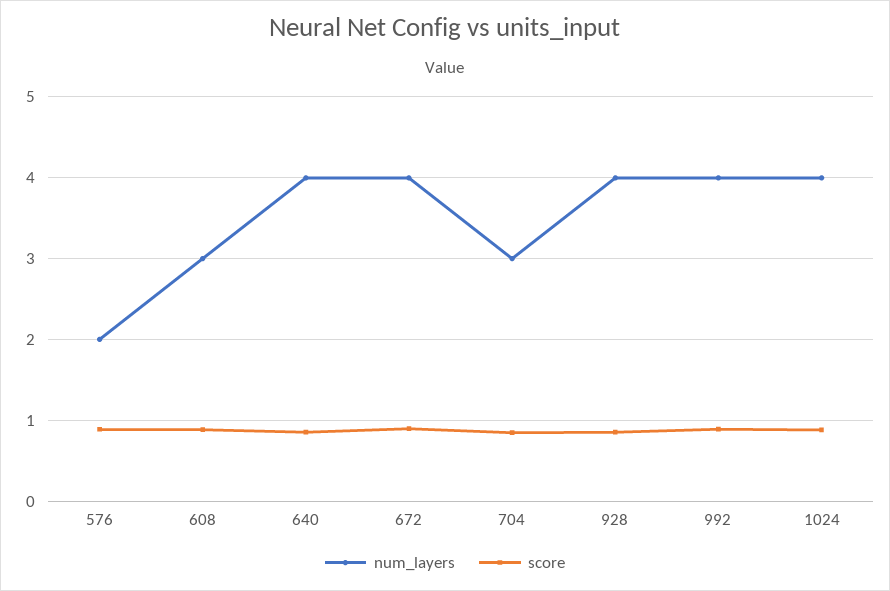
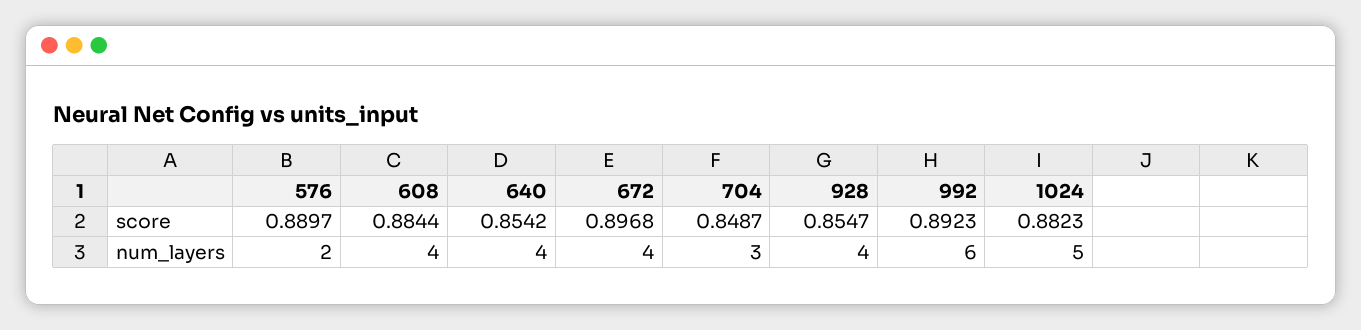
num_layers, 608: 3 -> 4
num_layers, 992: 4 -> 6
num_layers, 1024: 4 -> 5

